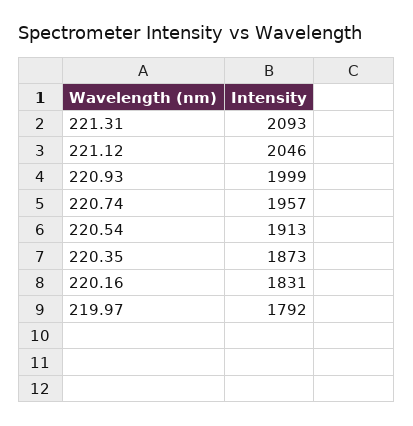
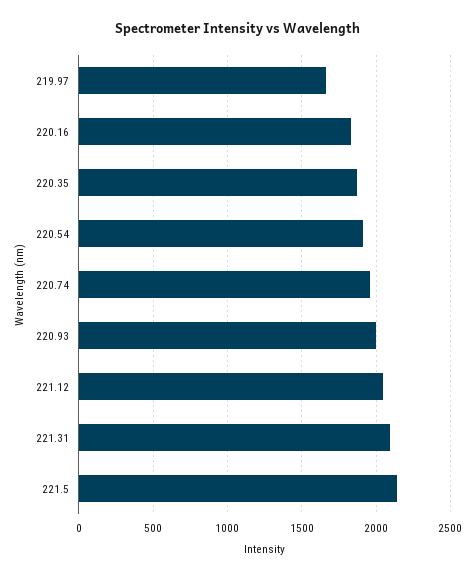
219.97: 1792 -> 1650
221.5: none -> 2150

